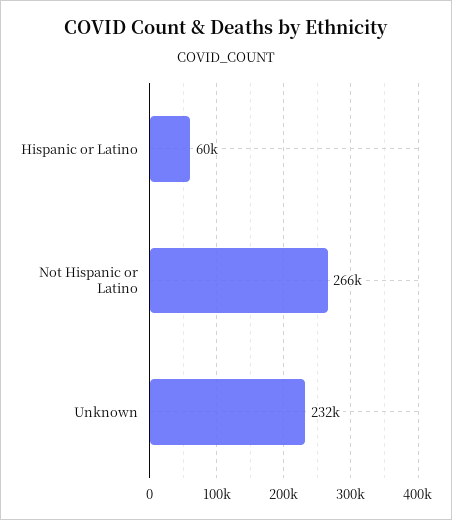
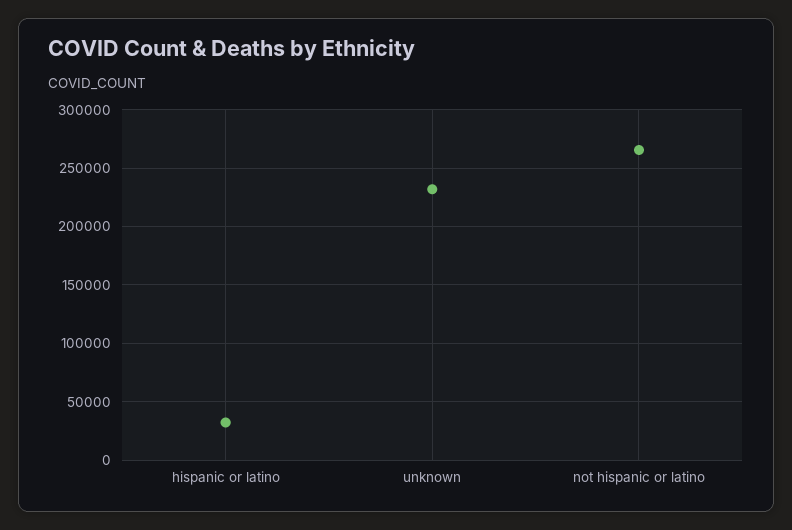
Hispanic or Latino: 60000 -> 30000

